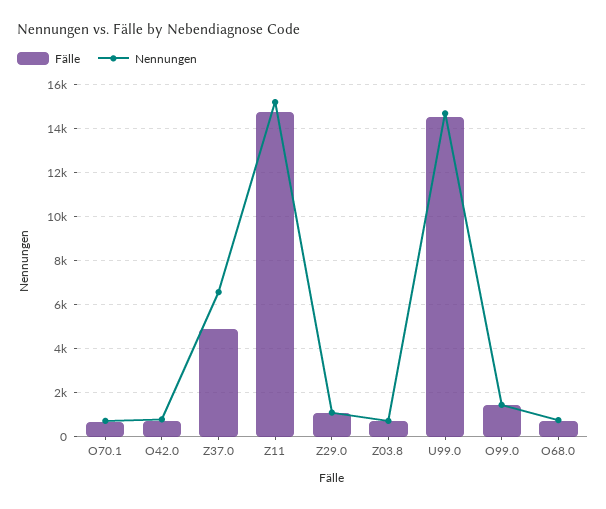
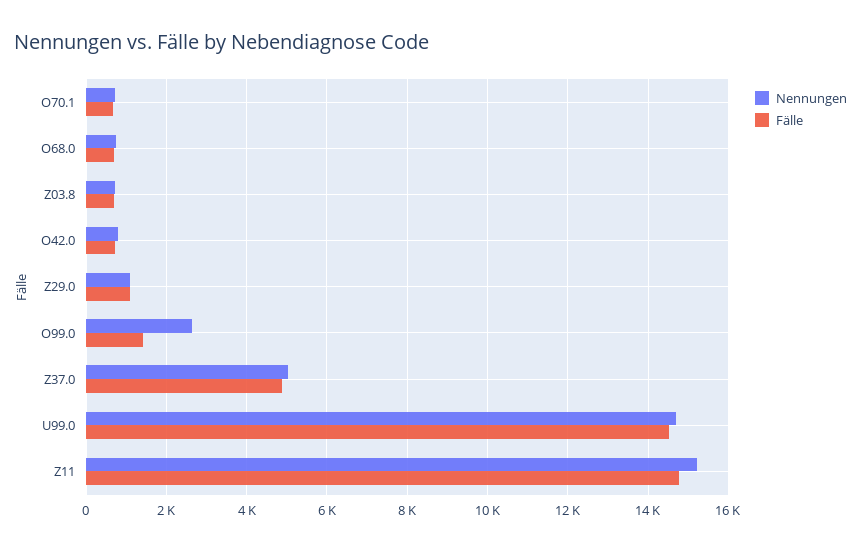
Nennungen, Z37.0: 6500 -> 5000
Nennungen, O99.0: 1500 -> 2600

